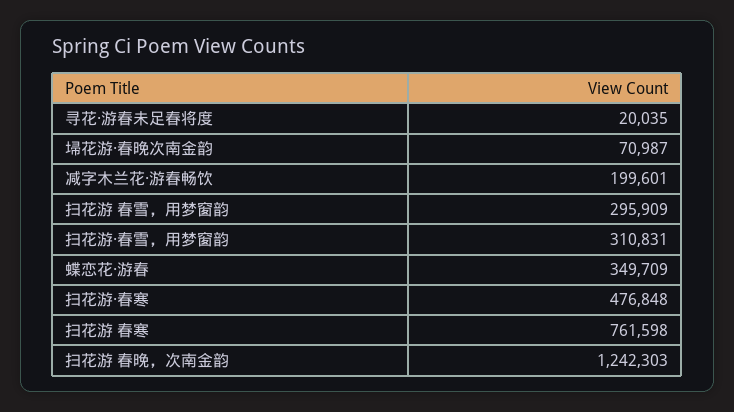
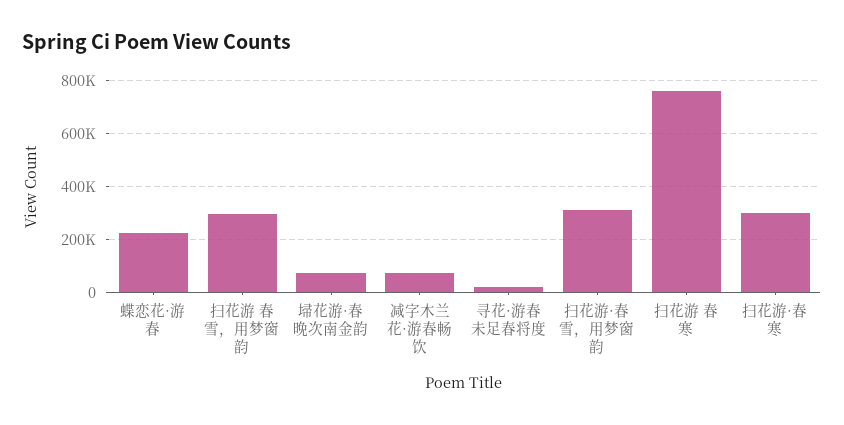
减字木兰花·游春畅饮: 199601 -> 75000
蝶恋花·游春: 349709 -> 225000
扫花游·春寒: 476848 -> 300000
扫花游 春晚，次南金韵: 1242303 -> none

